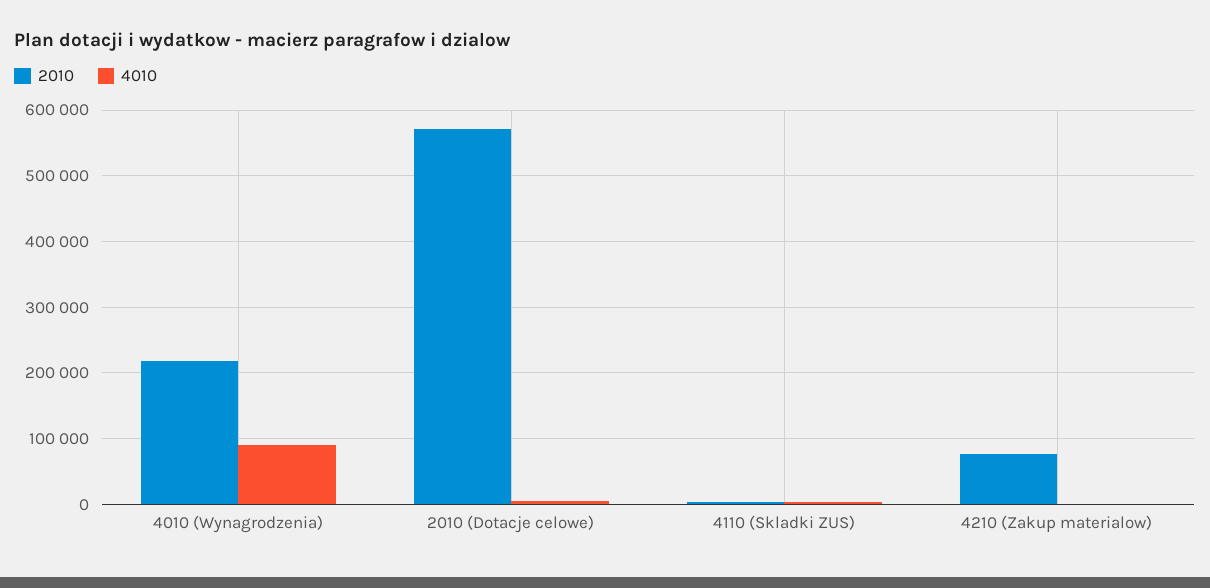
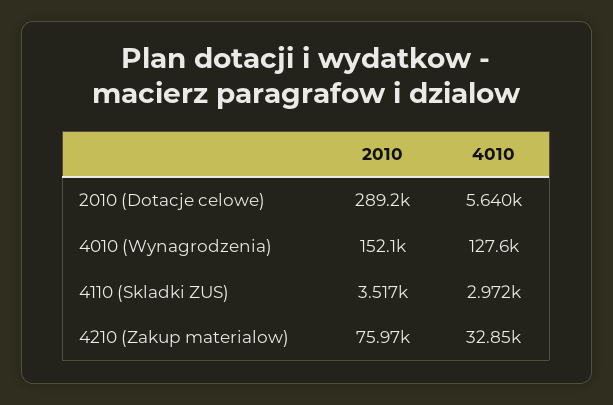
2010, 4010 (Wynagrodzenia): 220000 -> 152100
4010, 4010 (Wynagrodzenia): 90000 -> 127600
2010, 2010 (Dotacje celowe): 570000 -> 289200
4010, 4210 (Zakup materialow): 0 -> 32850

